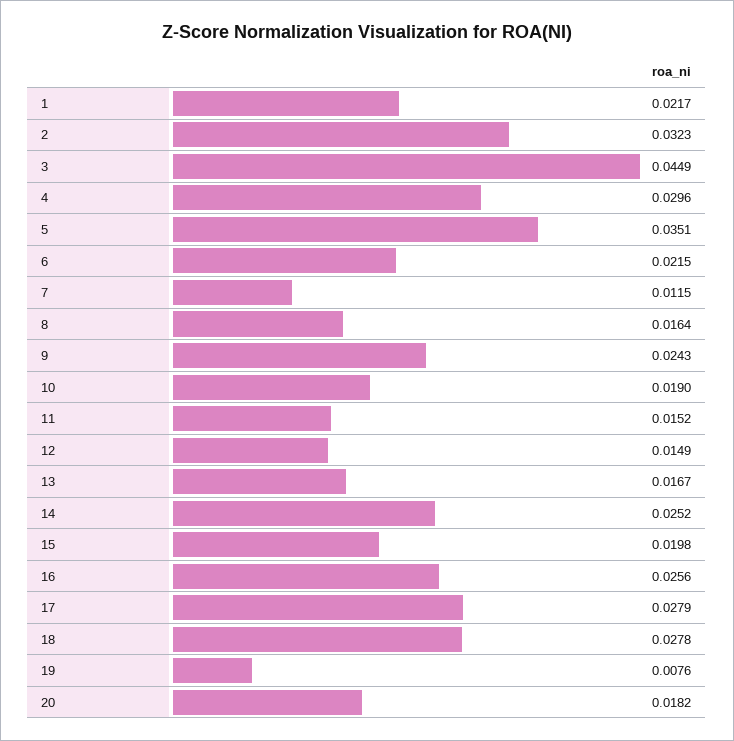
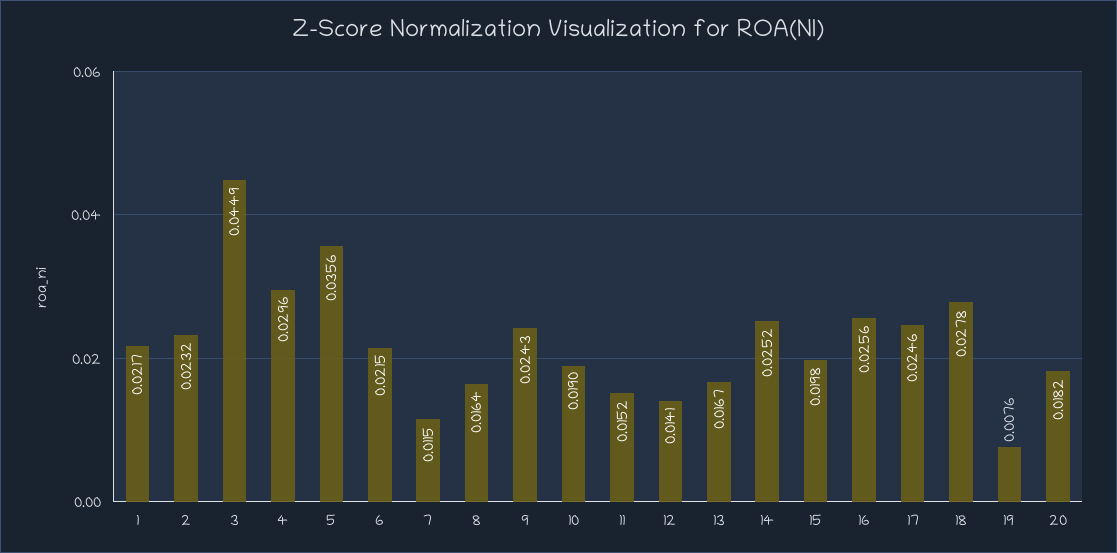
2: 0.0323 -> 0.0232
5: 0.0351 -> 0.0356
12: 0.0149 -> 0.0141
17: 0.0279 -> 0.0246

